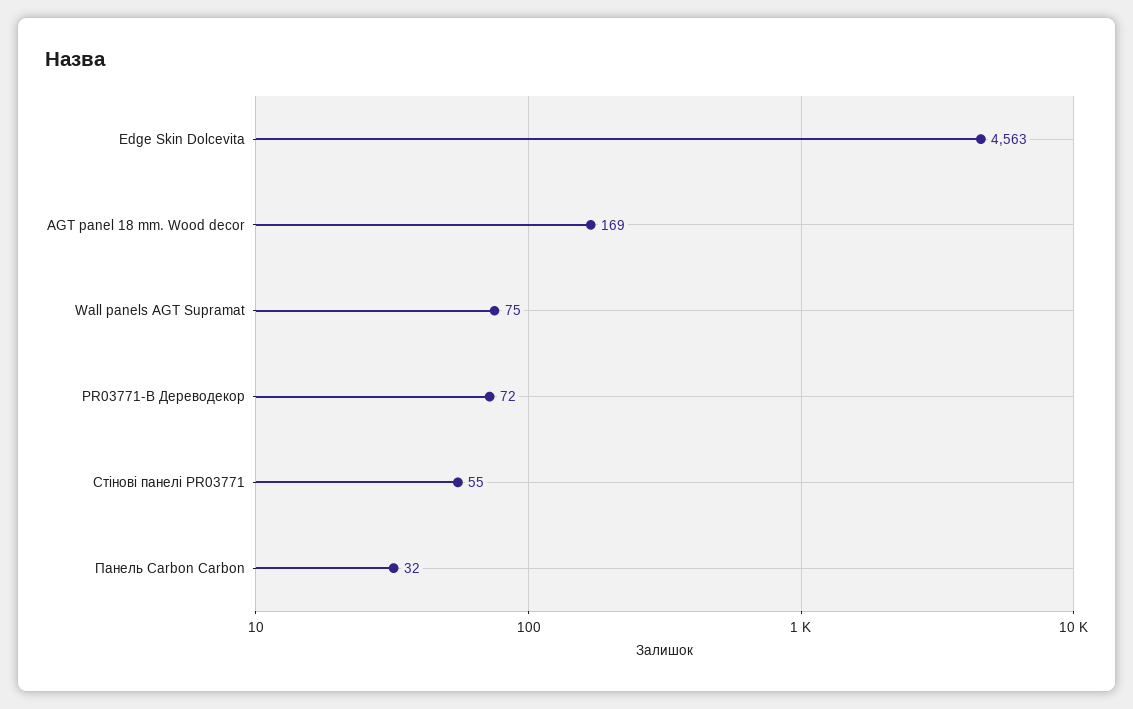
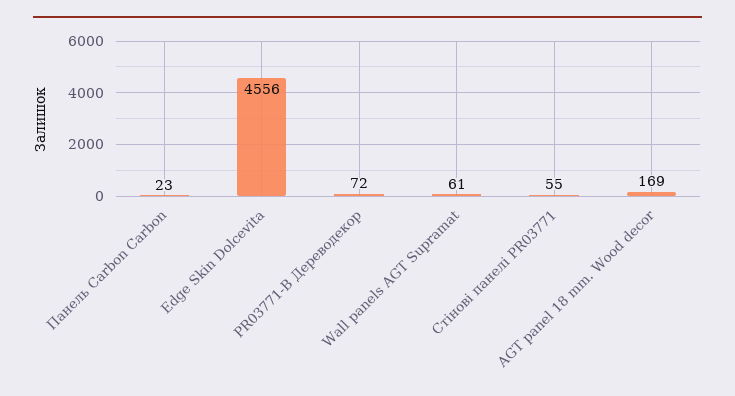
Edge Skin Dolcevita: 4563 -> 4556
Wall panels AGT Supramat: 75 -> 61
Панель Carbon Carbon: 32 -> 23

